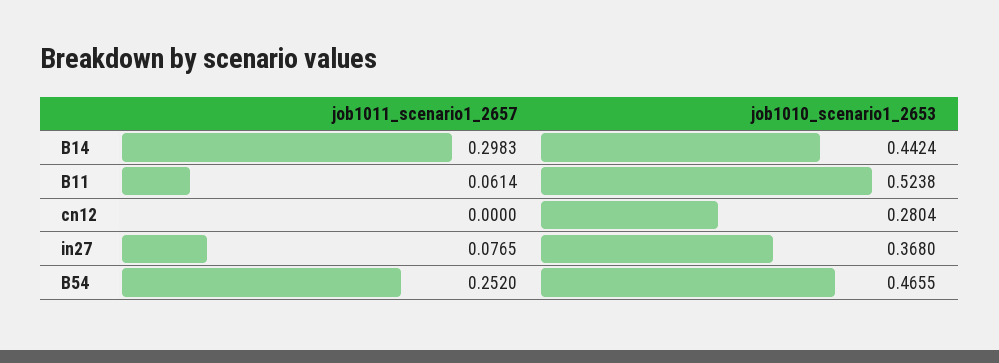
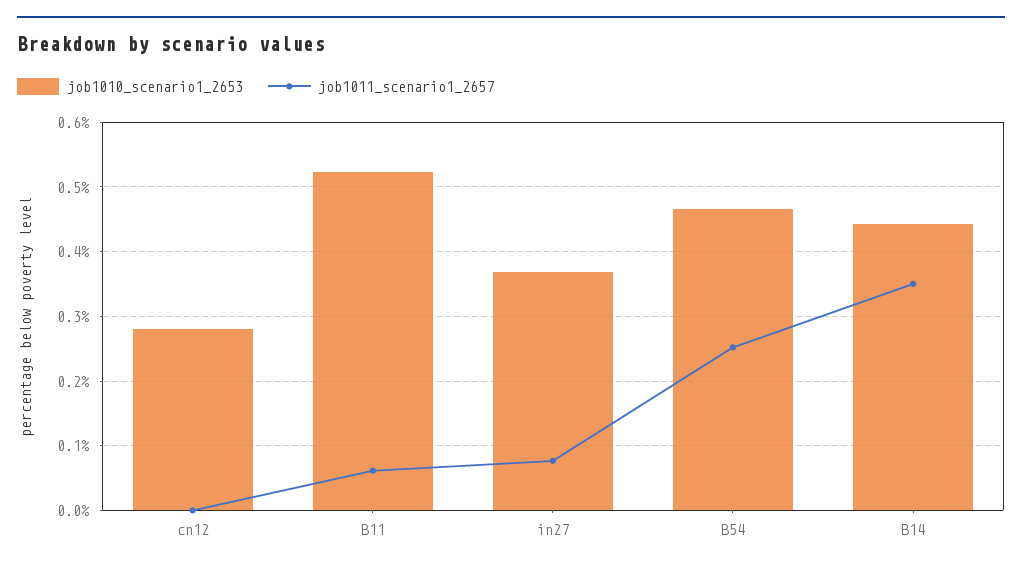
job1011_scenario1_2657, B14: 0.2983 -> 0.35

